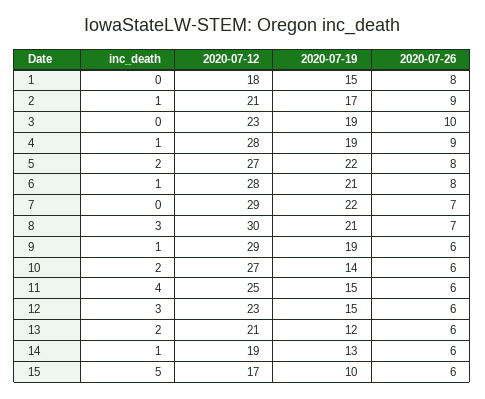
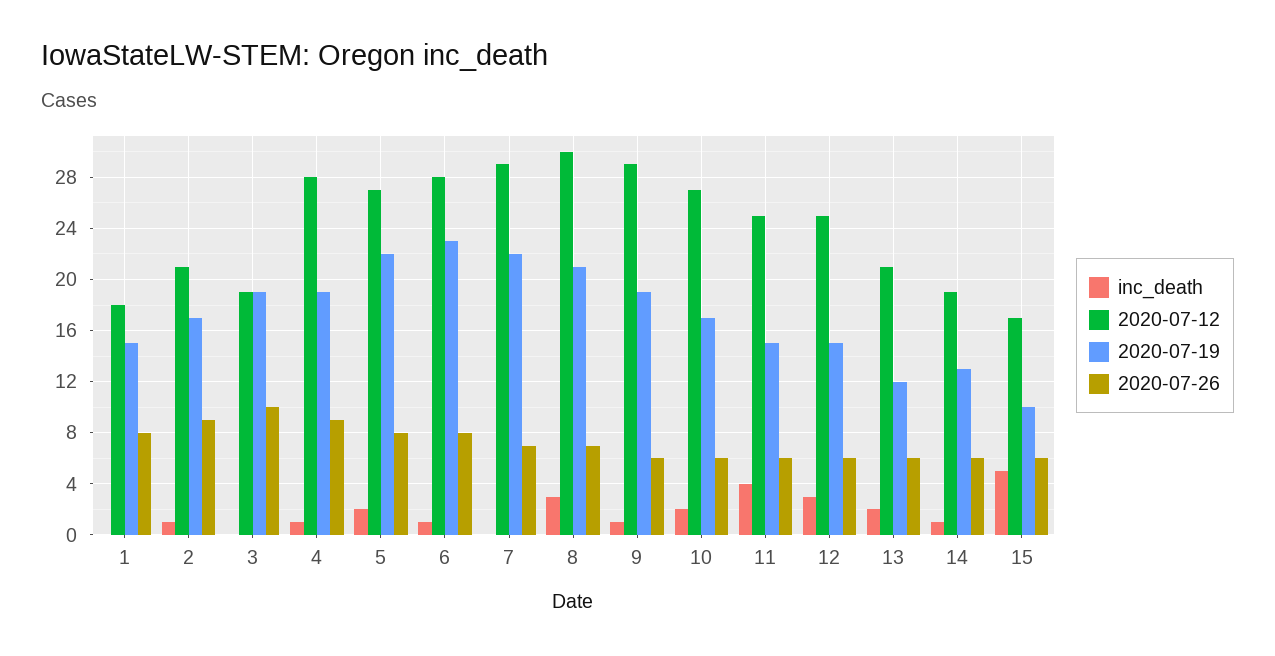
2020-07-12, 3: 23 -> 19
2020-07-19, 6: 21 -> 23
2020-07-19, 10: 14 -> 17
2020-07-12, 12: 23 -> 25

